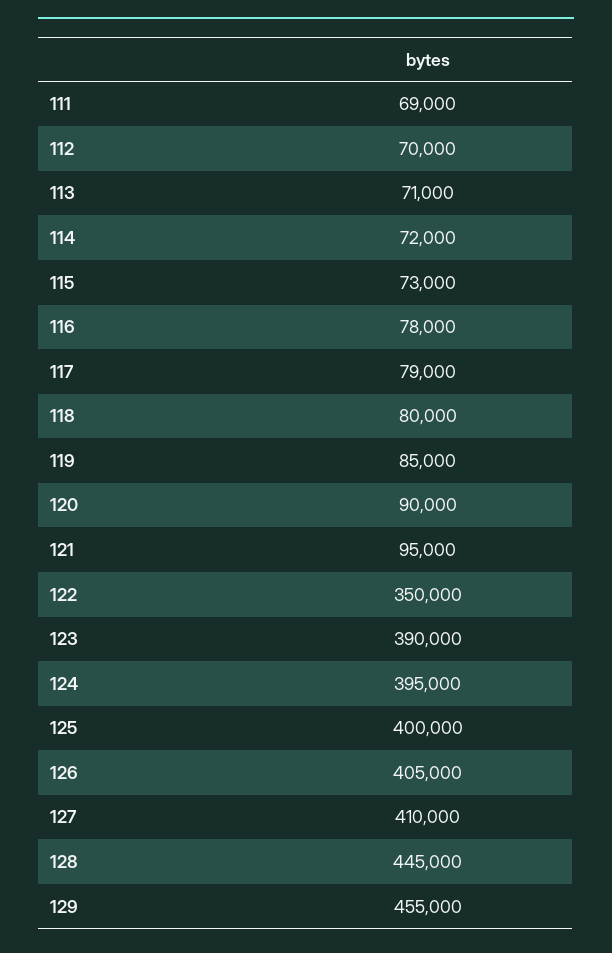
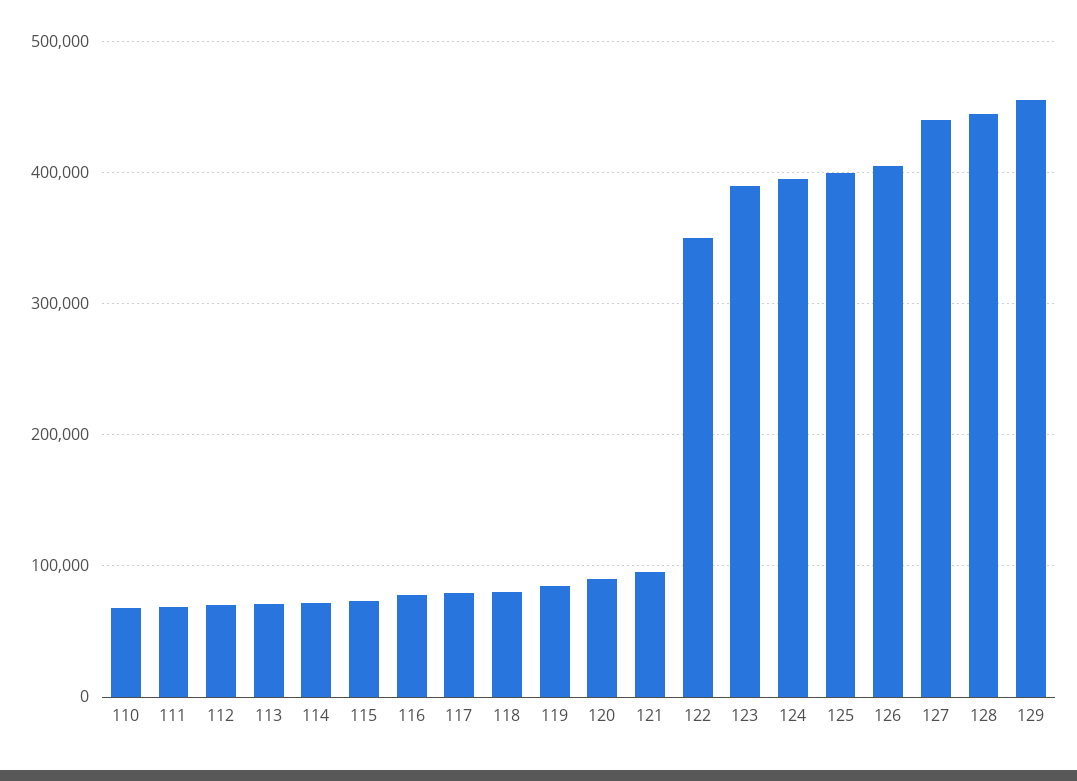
127: 410000 -> 440000
110: none -> 70000

